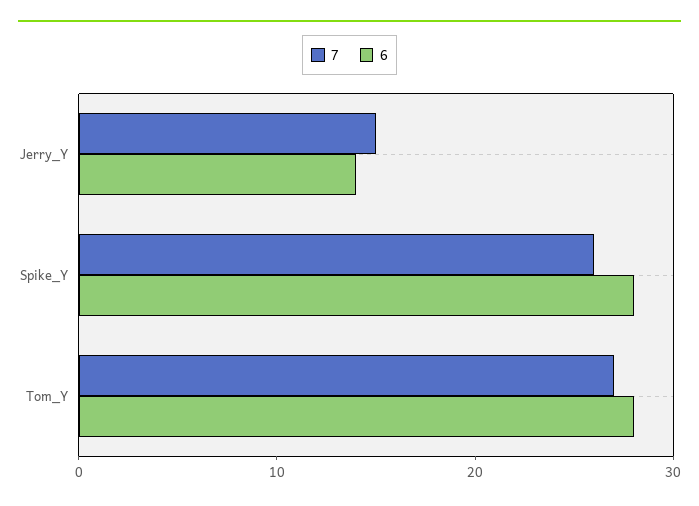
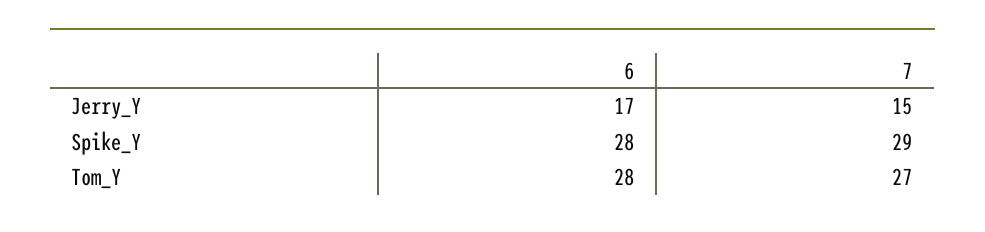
6, Jerry_Y: 14 -> 17
7, Spike_Y: 26 -> 29

